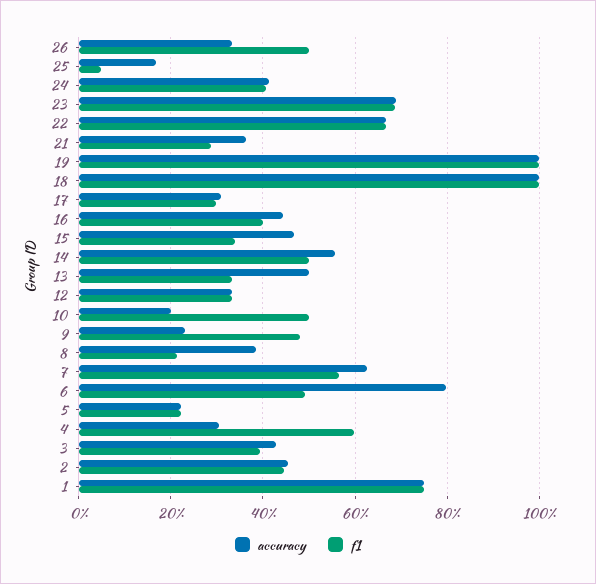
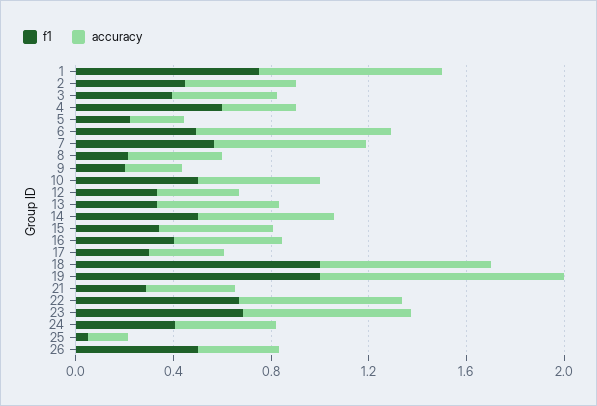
accuracy, 18: 1 -> 0.7
accuracy, 10: 0.2 -> 0.5
f1, 9: 0.48 -> 0.2

